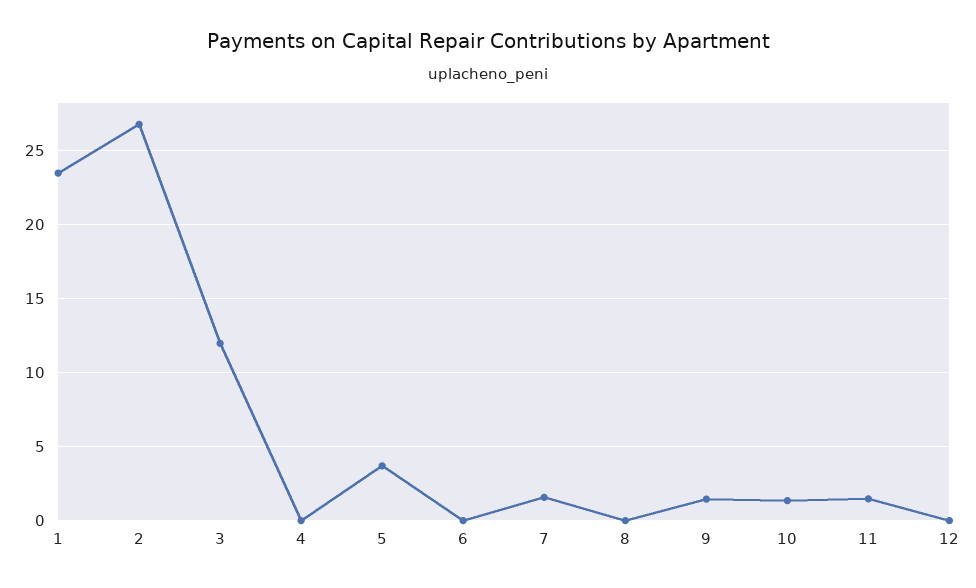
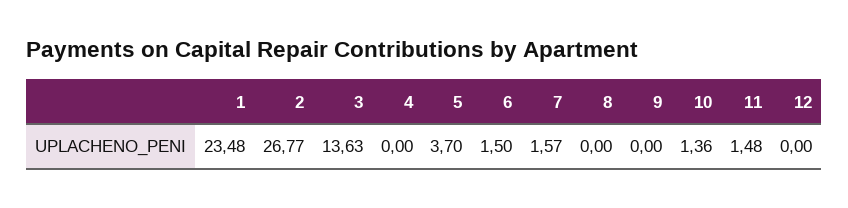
3: 12 -> 13.63
6: 0 -> 1.5
9: 1.5 -> 0

